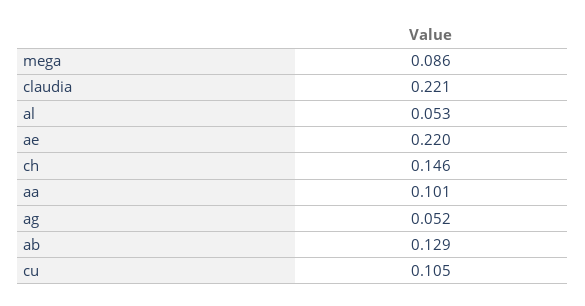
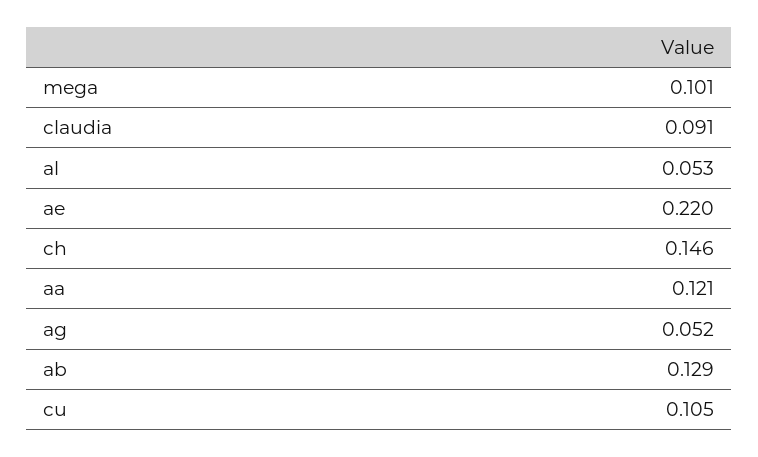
mega: 0.086 -> 0.101
claudia: 0.221 -> 0.091
aa: 0.101 -> 0.121

